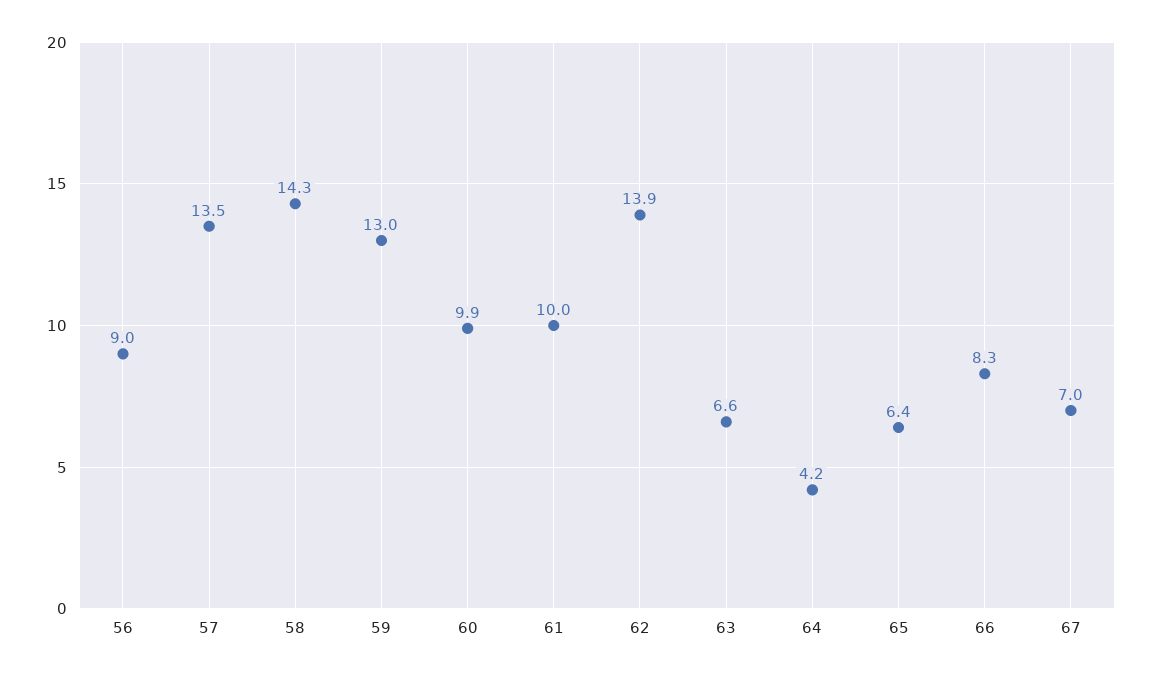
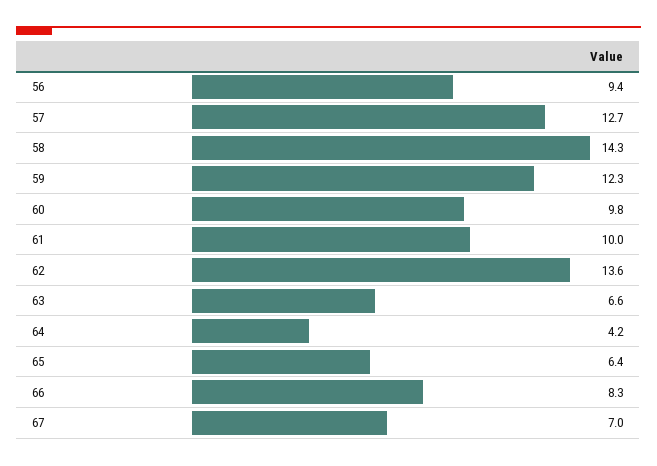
56: 9 -> 9.4
57: 13.5 -> 12.7
59: 13 -> 12.3
60: 9.9 -> 9.8
62: 13.9 -> 13.6

